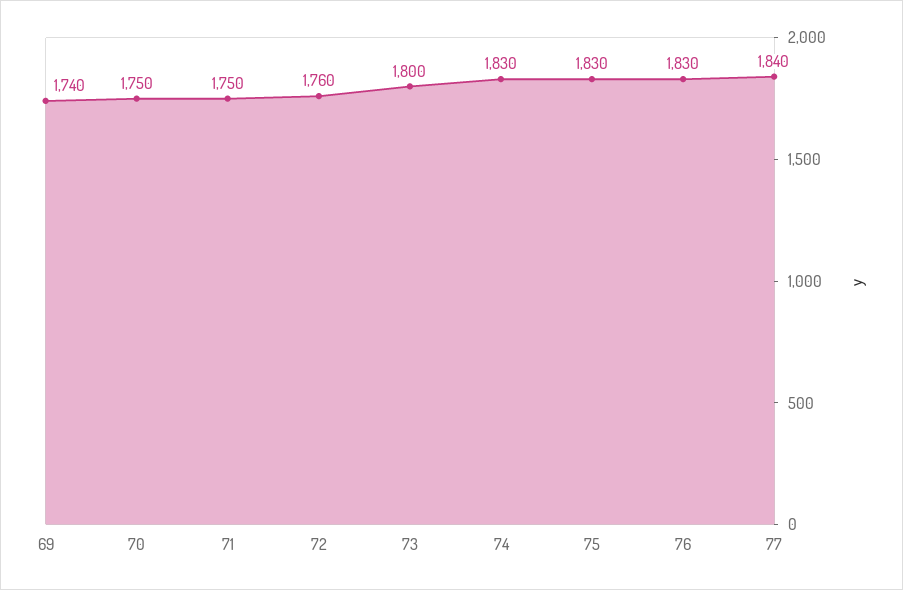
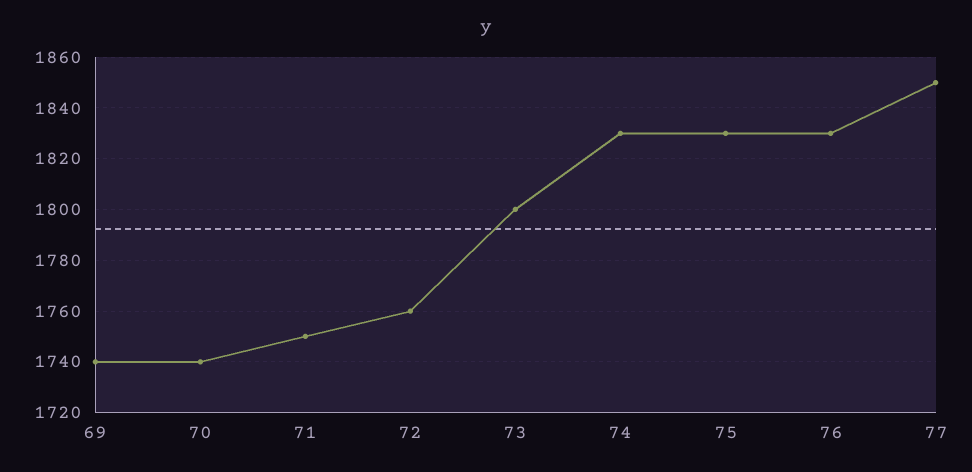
70: 1750 -> 1740
77: 1840 -> 1850

